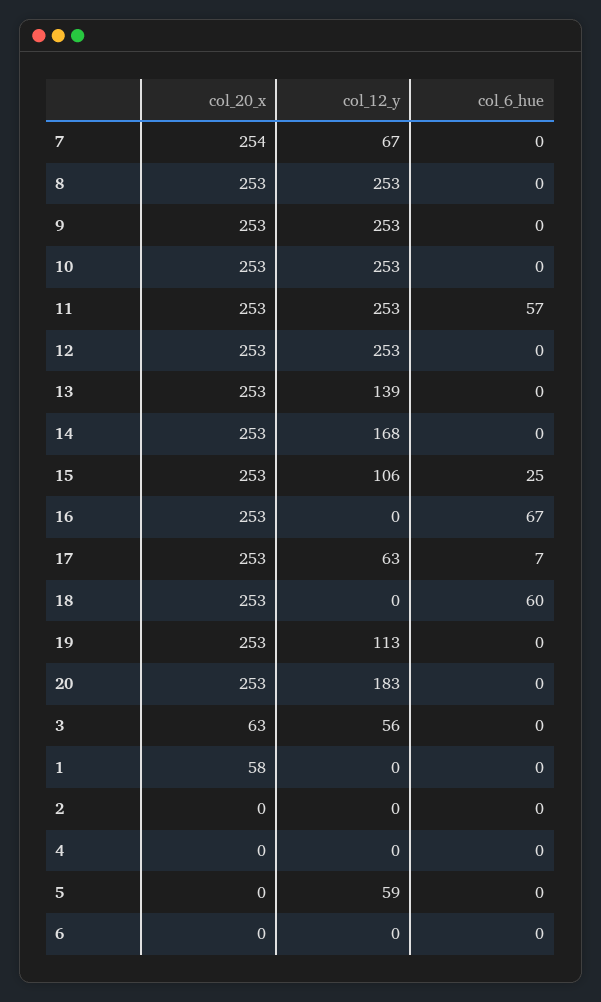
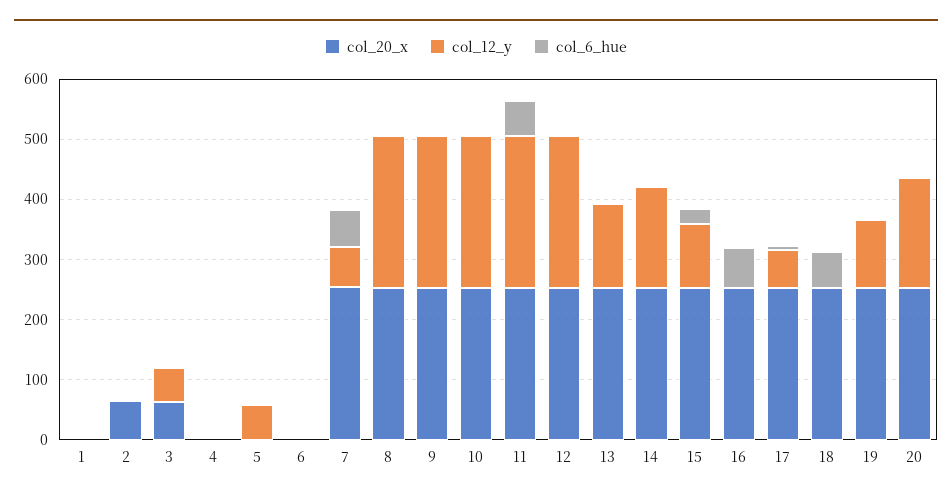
col_6_hue, 7: 0 -> 60
col_20_x, 1: 58 -> 0
col_20_x, 2: 0 -> 60

